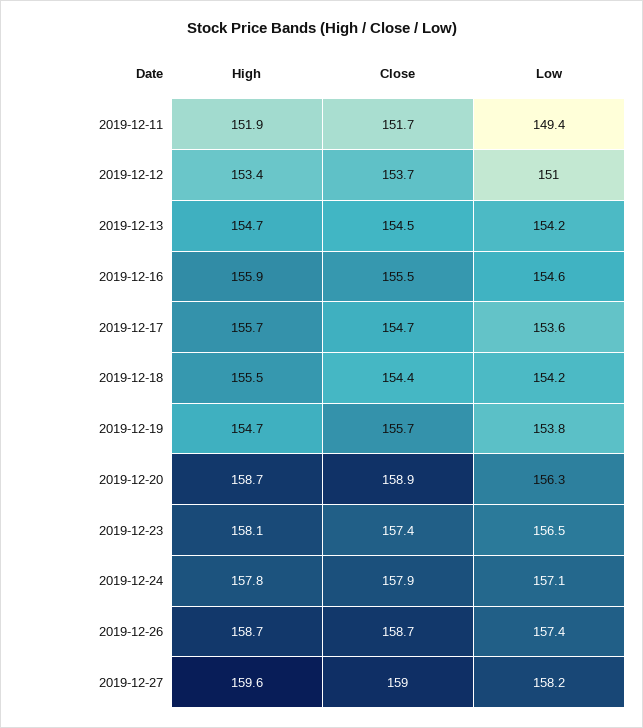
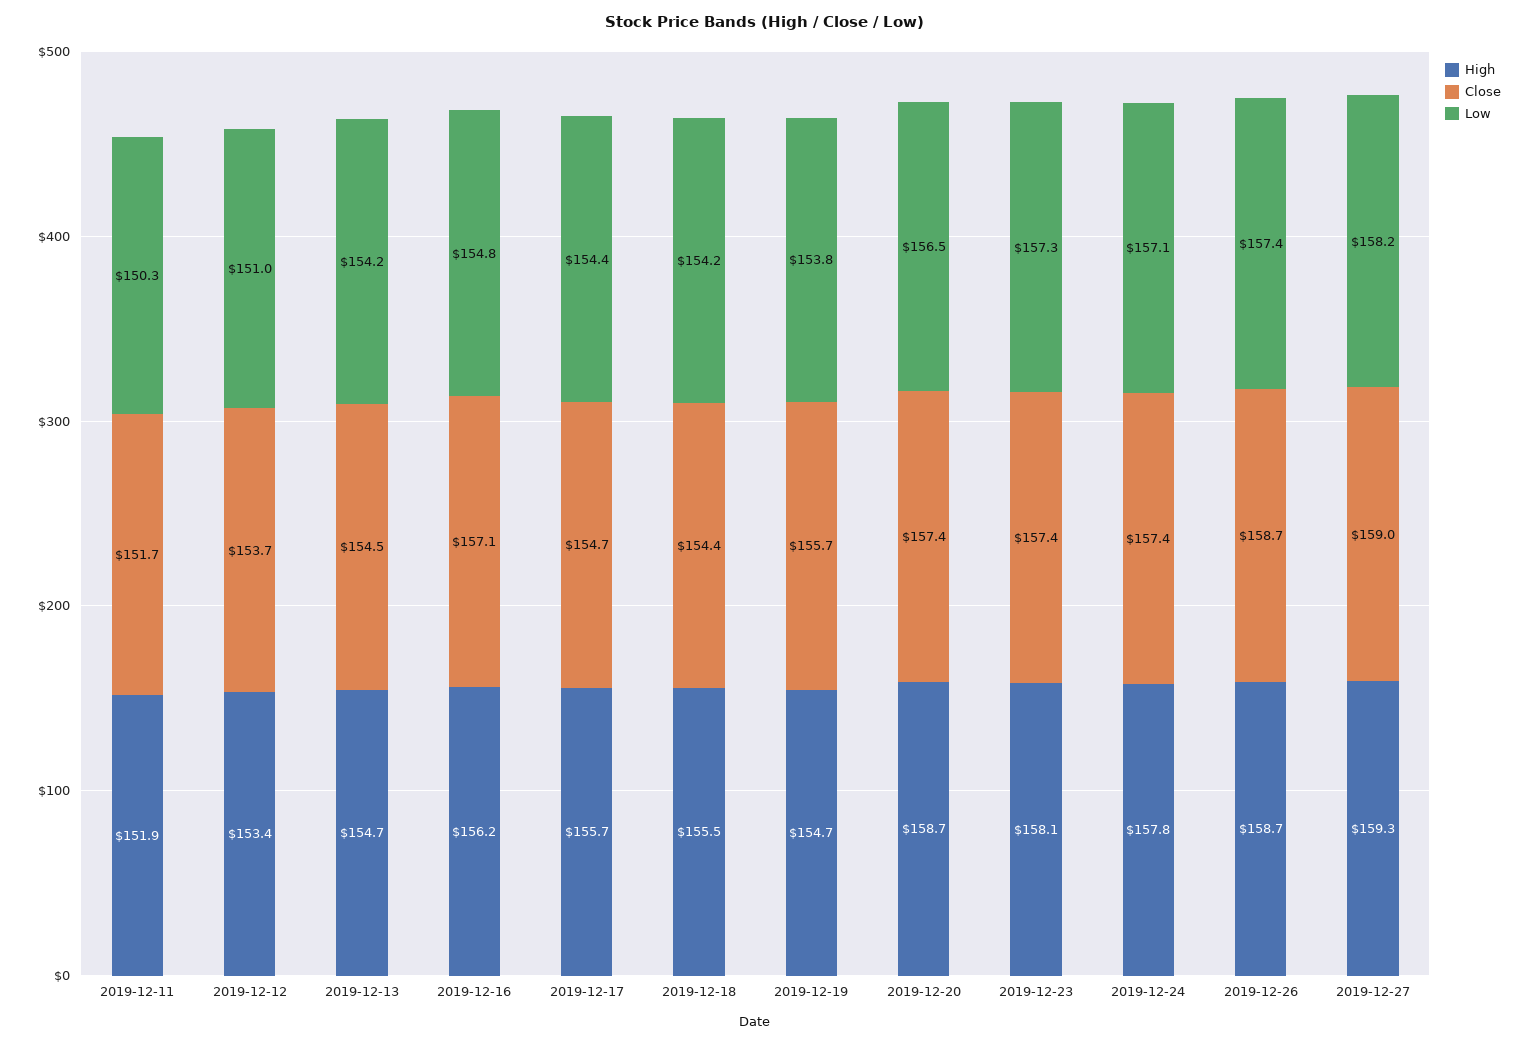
Low, 2019-12-11: 149.4 -> 150.3
High, 2019-12-16: 155.9 -> 156.2
Close, 2019-12-16: 155.5 -> 157.1
Low, 2019-12-16: 154.6 -> 154.8
Low, 2019-12-17: 153.6 -> 154.4
Close, 2019-12-20: 158.9 -> 157.4
Low, 2019-12-20: 156.3 -> 156.5
Low, 2019-12-23: 156.5 -> 157.3
Close, 2019-12-24: 157.9 -> 157.4
High, 2019-12-27: 159.6 -> 159.3

